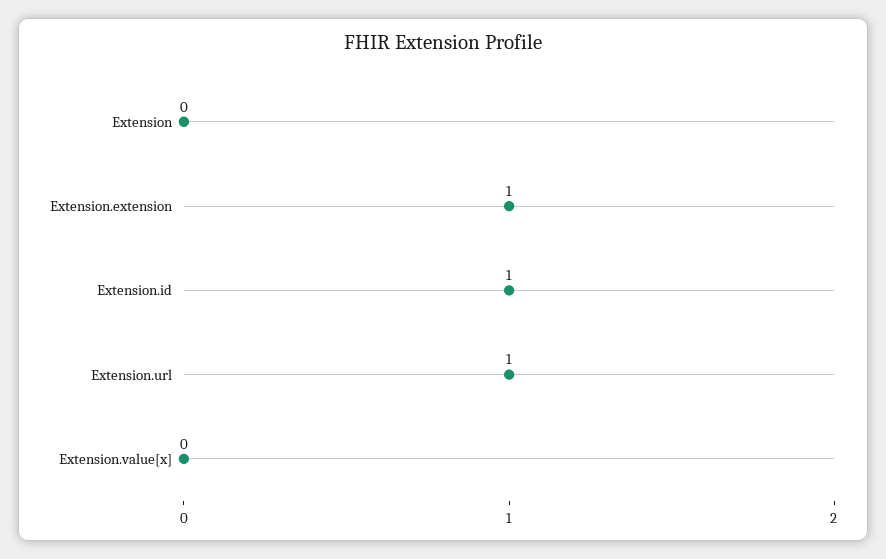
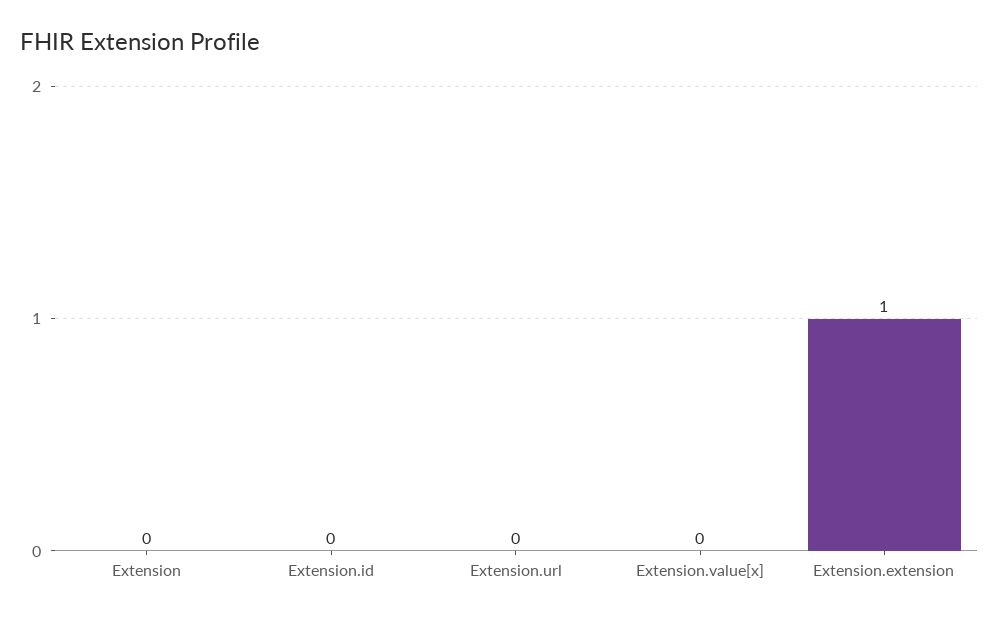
Extension.id: 1 -> 0
Extension.url: 1 -> 0

